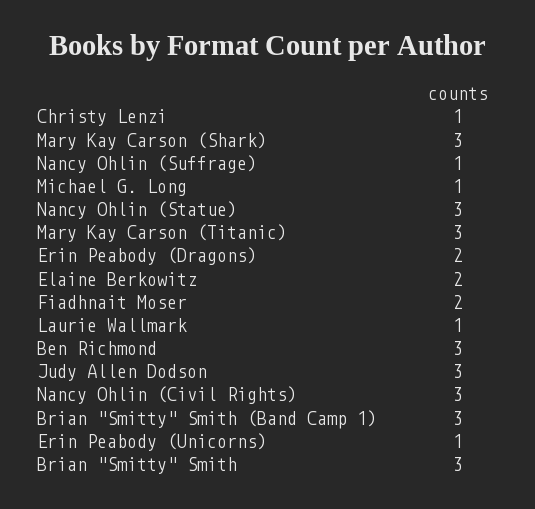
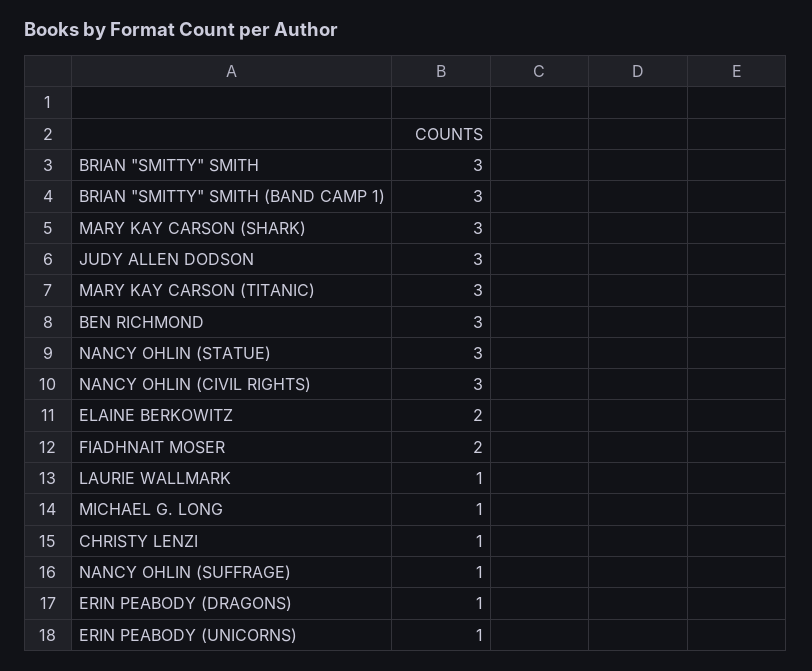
Erin Peabody (Dragons): 2 -> 1

